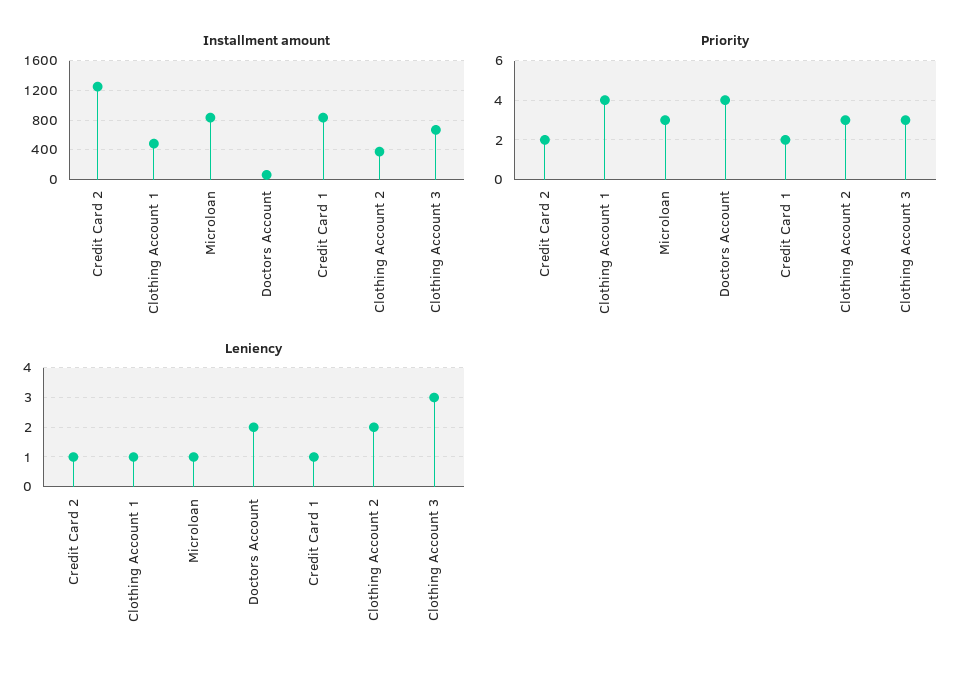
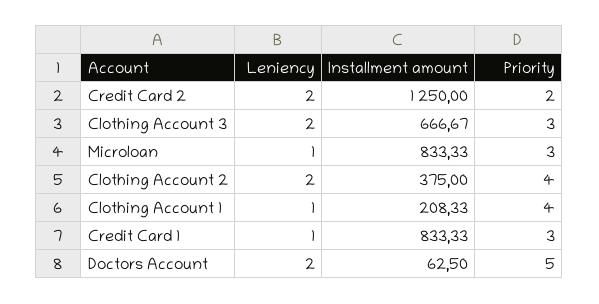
Installment amount, Clothing Account 1: 500 -> 208.33
Priority, Doctors Account: 4 -> 5
Priority, Credit Card 1: 2 -> 3
Priority, Clothing Account 2: 3 -> 4
Leniency, Credit Card 2: 1 -> 2
Leniency, Clothing Account 3: 3 -> 2

